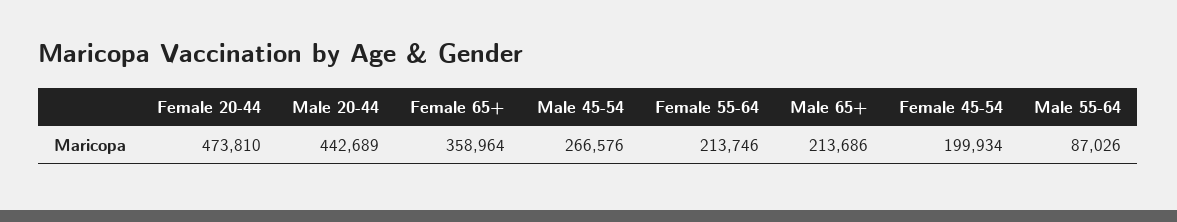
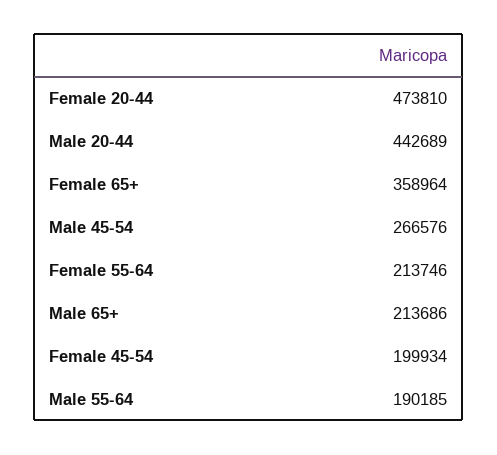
Male 55-64: 87026 -> 190185

